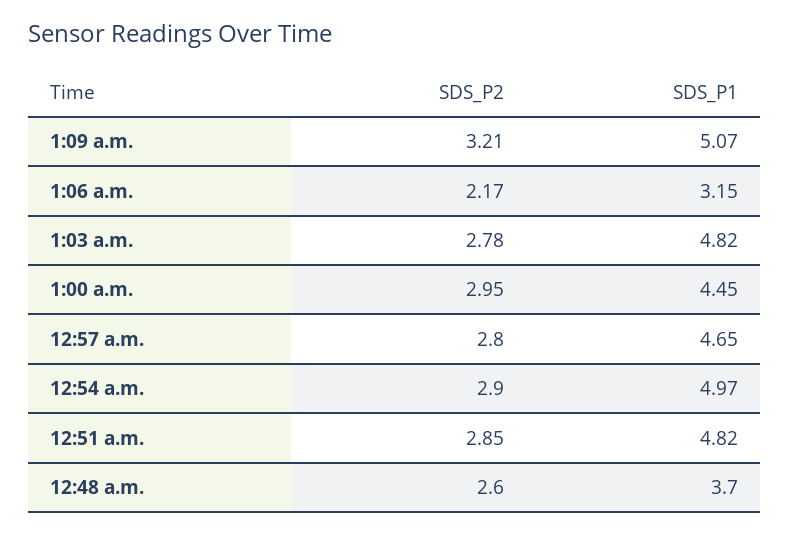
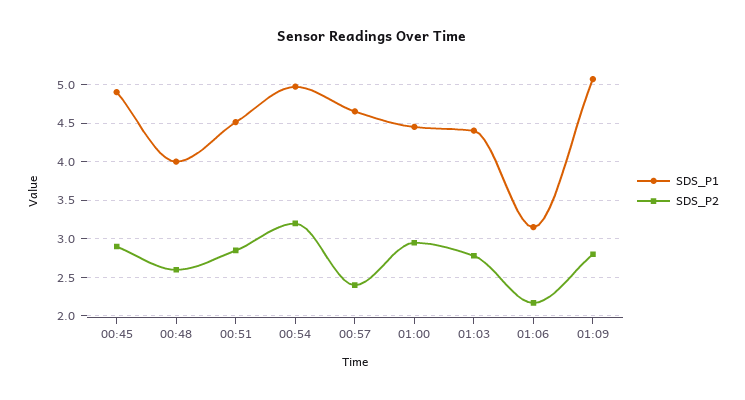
SDS_P2, 1:09 a.m.: 3.21 -> 2.8
SDS_P1, 1:03 a.m.: 4.82 -> 4.4
SDS_P2, 12:57 a.m.: 2.8 -> 2.4
SDS_P2, 12:54 a.m.: 2.9 -> 3.2
SDS_P1, 12:51 a.m.: 4.82 -> 4.5
SDS_P1, 12:48 a.m.: 3.7 -> 4
SDS_P1, 00:45: none -> 4.9
SDS_P2, 00:45: none -> 2.9

